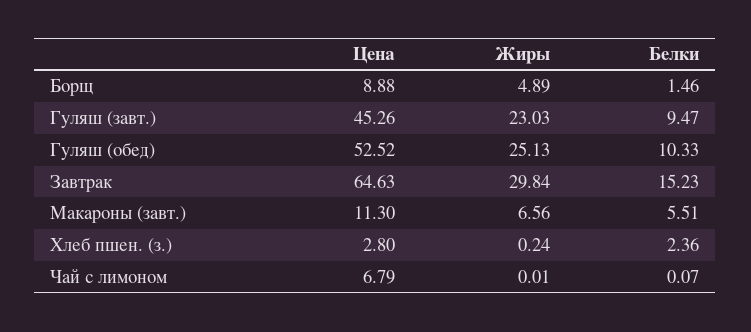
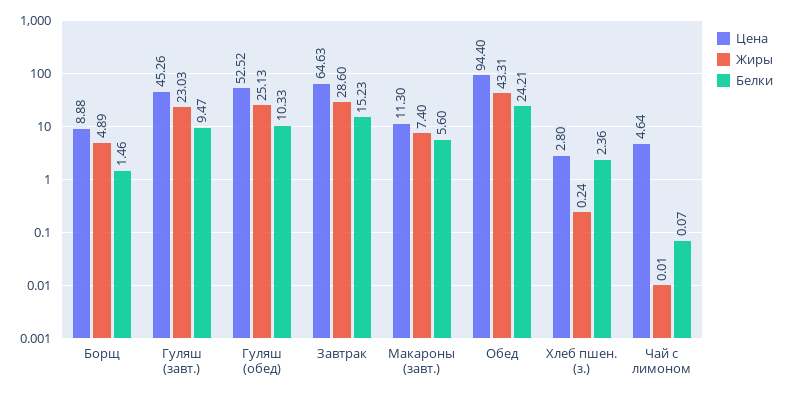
Жиры, Завтрак: 29.84 -> 28.6
Жиры, Макароны (завт.): 6.56 -> 7.4
Белки, Макароны (завт.): 5.51 -> 5.6
Цена, Чай с лимоном: 6.79 -> 4.64
Цена, Обед: none -> 94.4
Жиры, Обед: none -> 43.31
Белки, Обед: none -> 24.21

